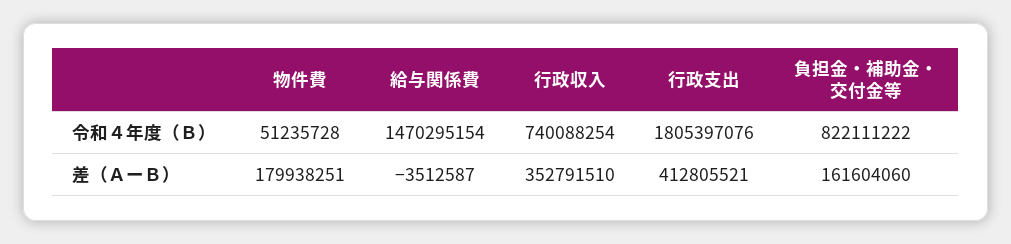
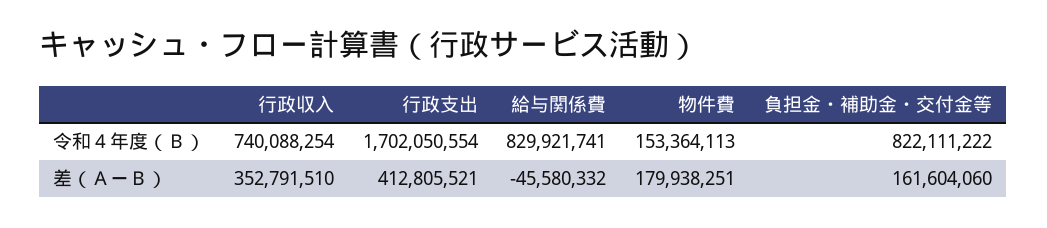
物件費, 令和４年度（Ｂ）: 51235728 -> 153364113
給与関係費, 令和４年度（Ｂ）: 1470295154 -> 829921741
行政支出, 令和４年度（Ｂ）: 1805397076 -> 1702050554
給与関係費, 差（ＡーＢ）: -3512587 -> -45580332

